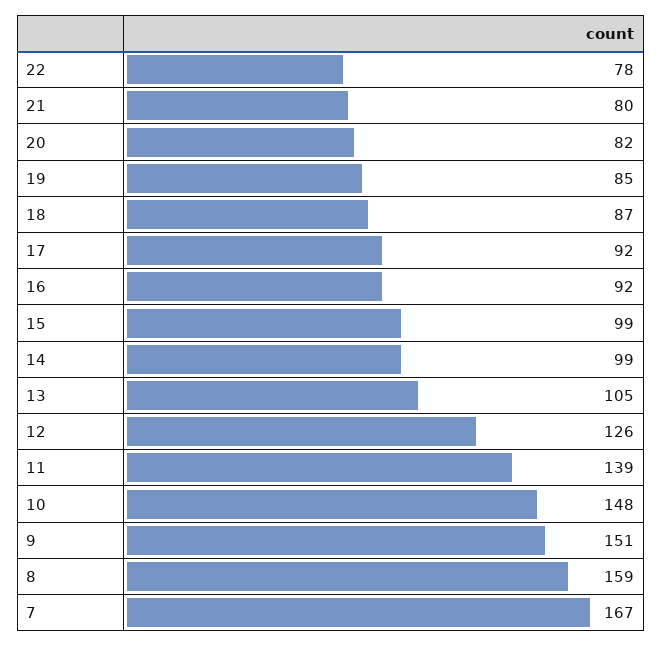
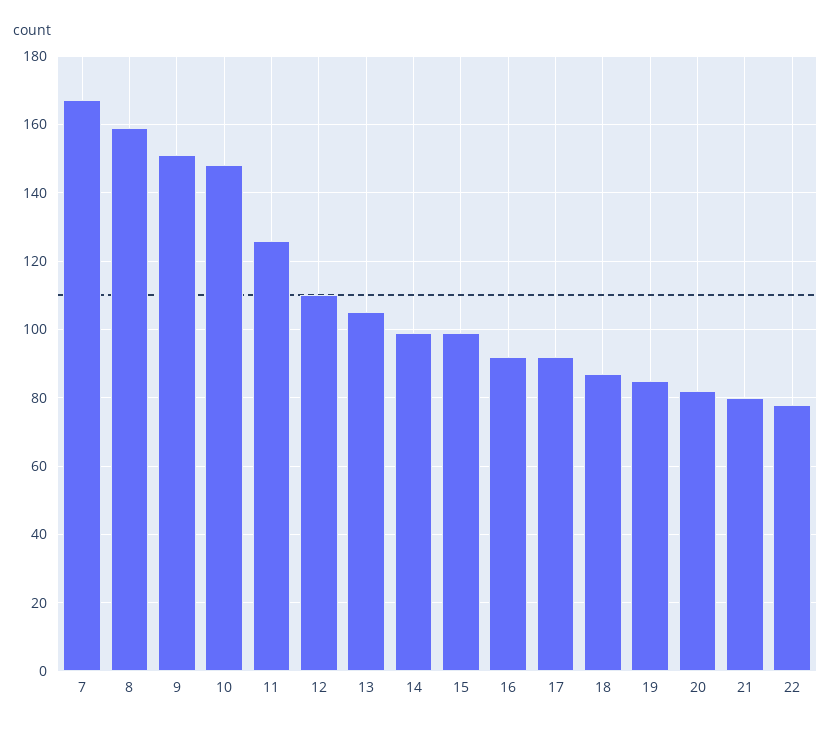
12: 126 -> 110
11: 139 -> 125

